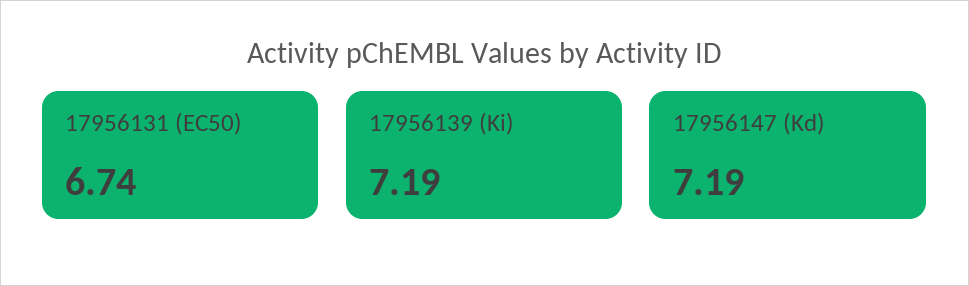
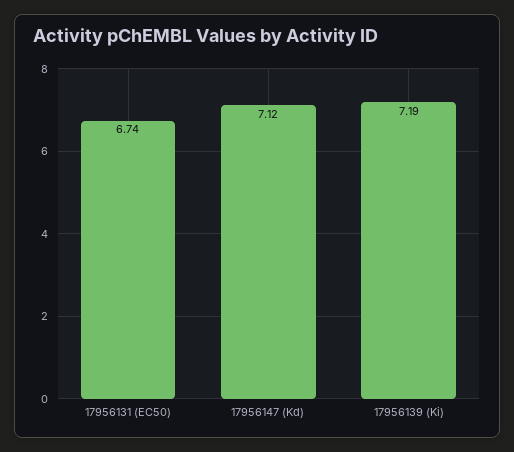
17956147 (Kd): 7.19 -> 7.12

